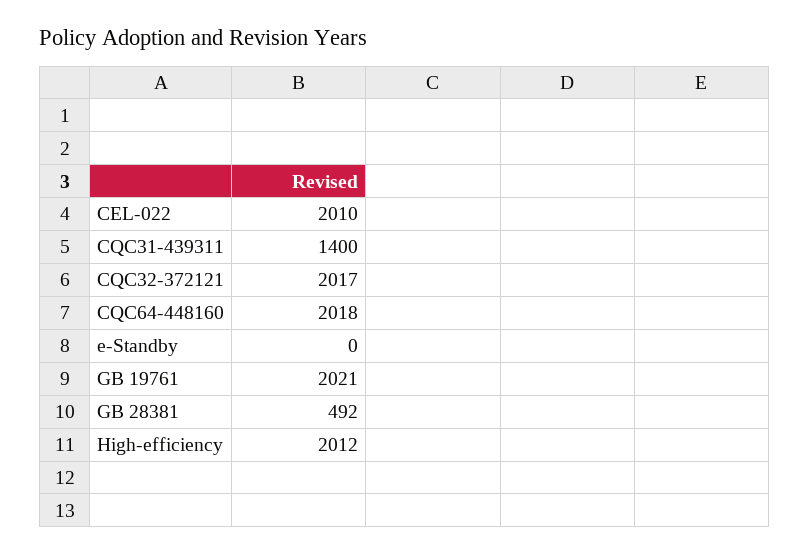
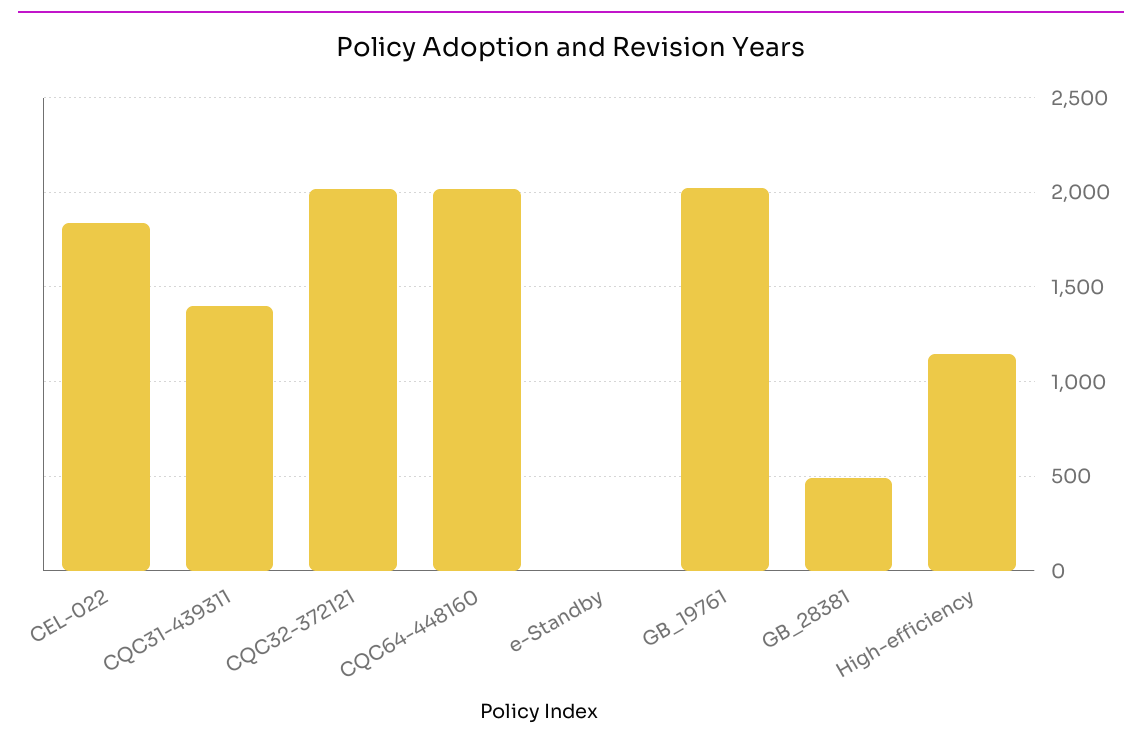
CEL-022: 2010 -> 1850
High-efficiency: 2012 -> 1150

